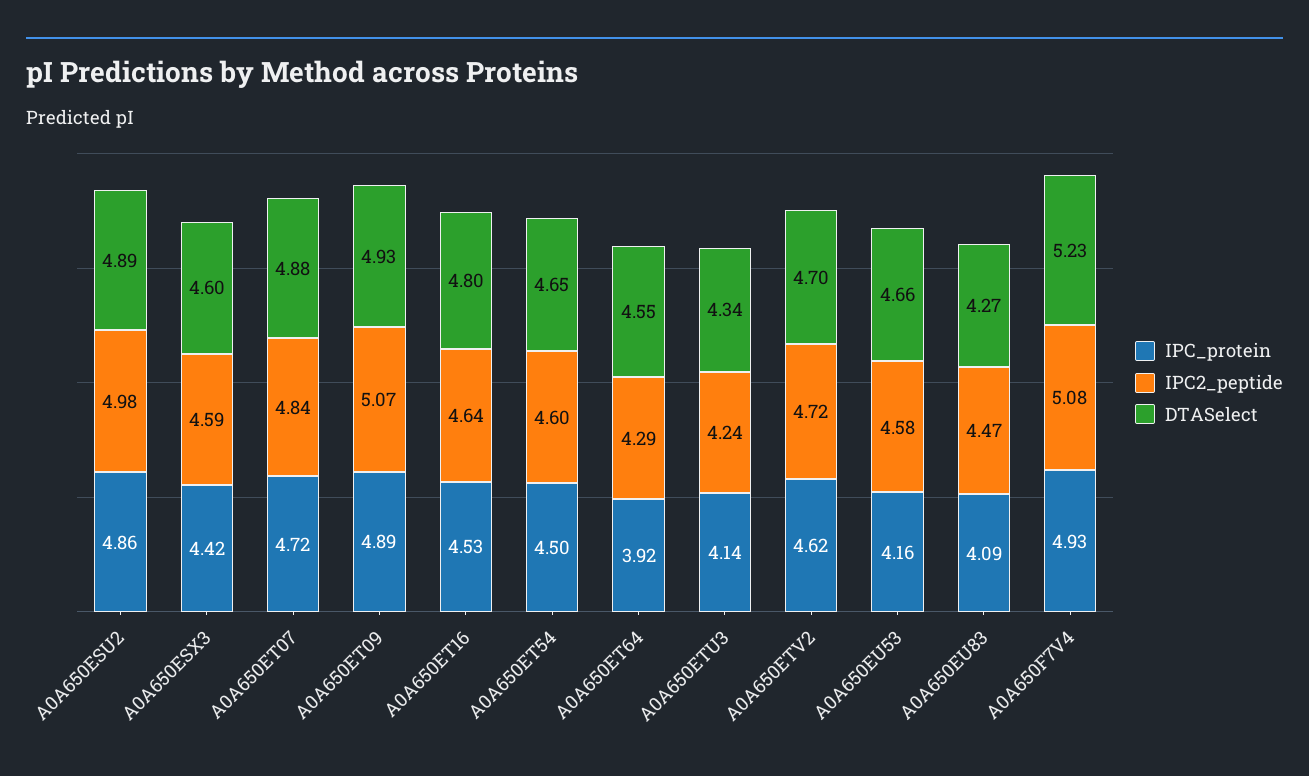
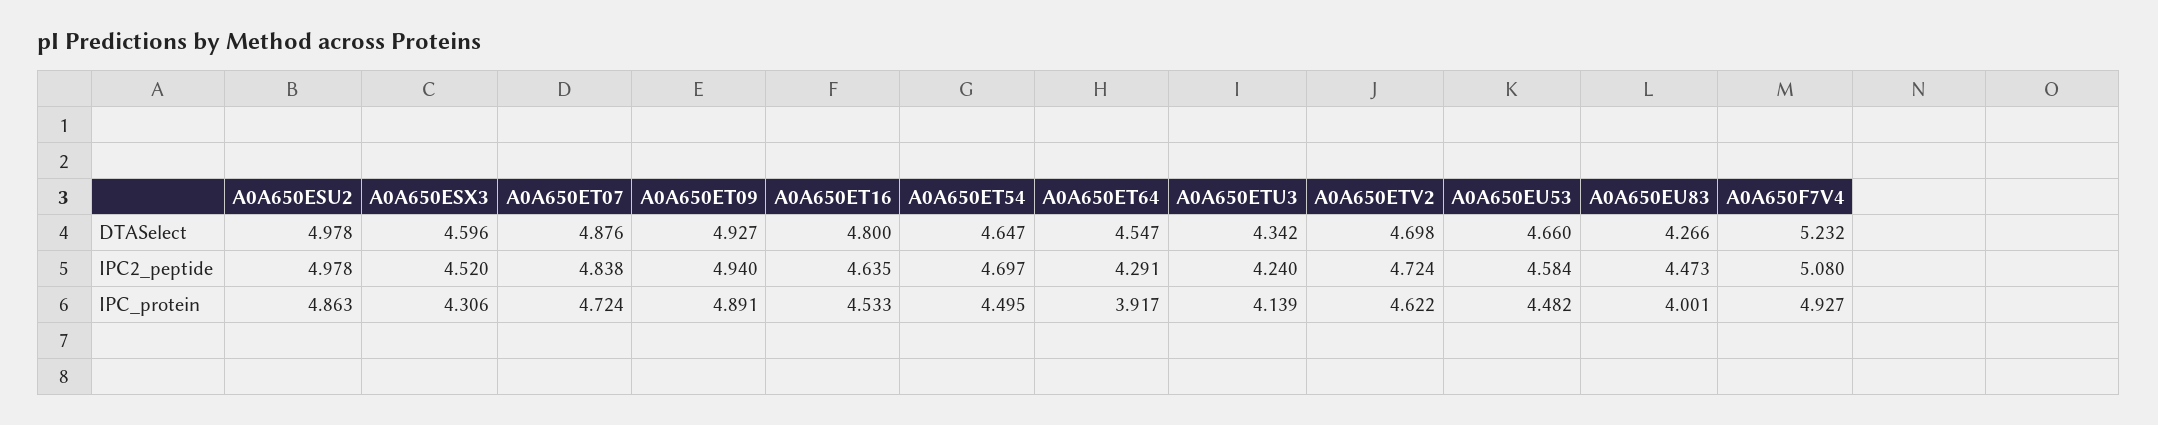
DTASelect, A0A650ESU2: 4.89 -> 4.978
IPC_protein, A0A650ESX3: 4.42 -> 4.306
IPC2_peptide, A0A650ESX3: 4.59 -> 4.52
IPC2_peptide, A0A650ET09: 5.07 -> 4.94
IPC2_peptide, A0A650ET54: 4.6 -> 4.697
IPC_protein, A0A650EU53: 4.16 -> 4.482
IPC_protein, A0A650EU83: 4.09 -> 4.001

